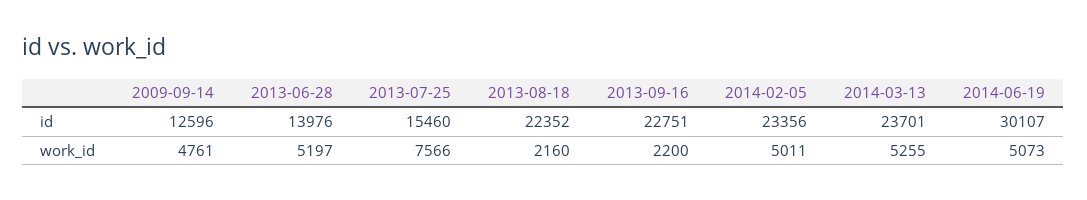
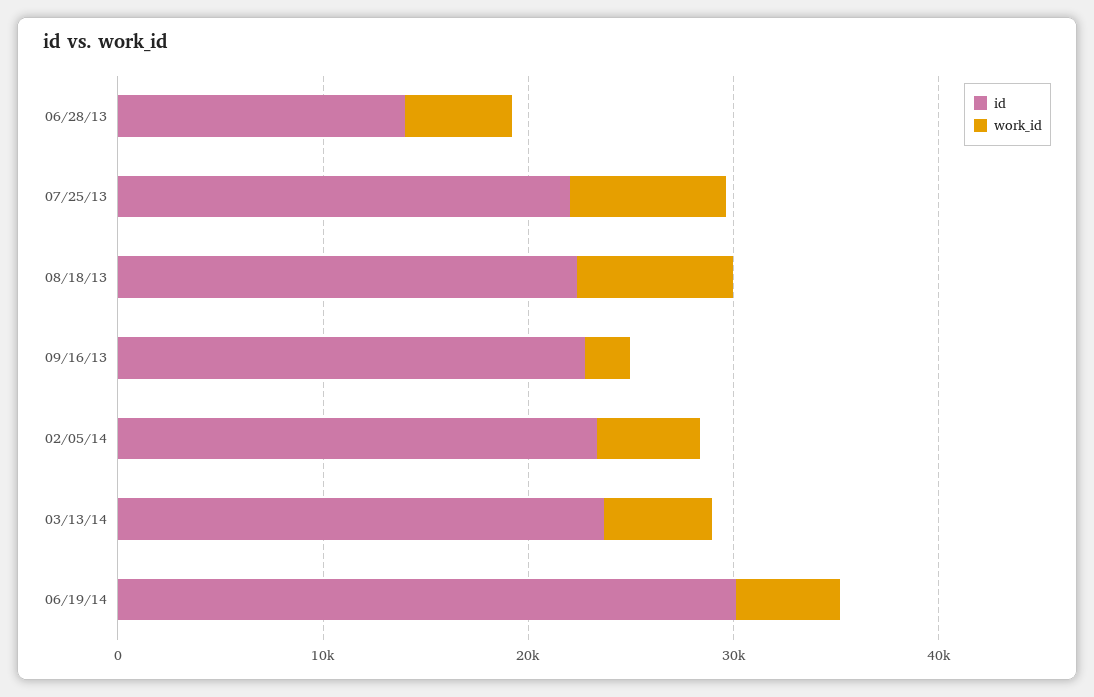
id, 2009-09-14: 12596 -> none
id, 2013-07-25: 15460 -> 22000
work_id, 2009-09-14: 4761 -> none
work_id, 2013-08-18: 2160 -> 8000

